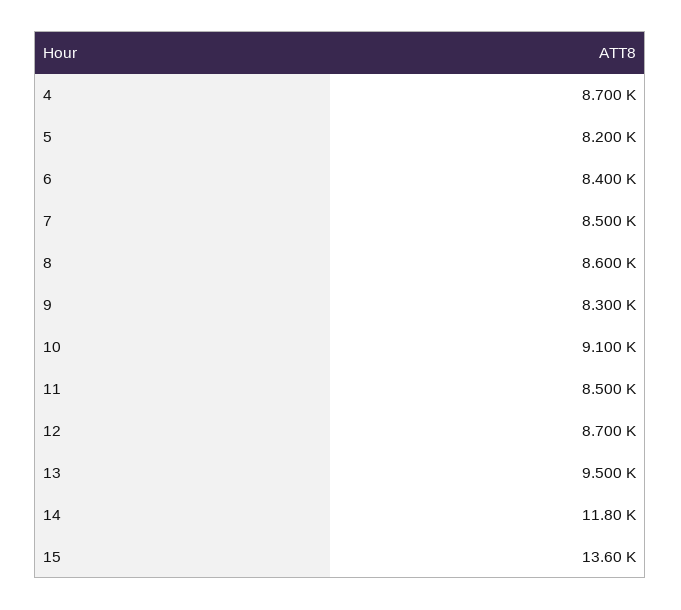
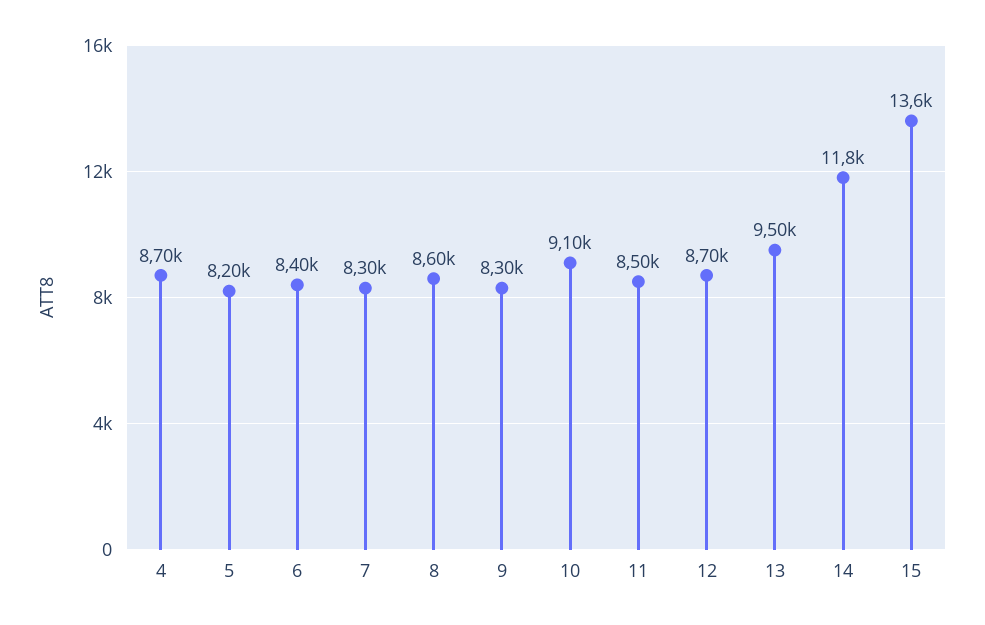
7: 8500 -> 8300

